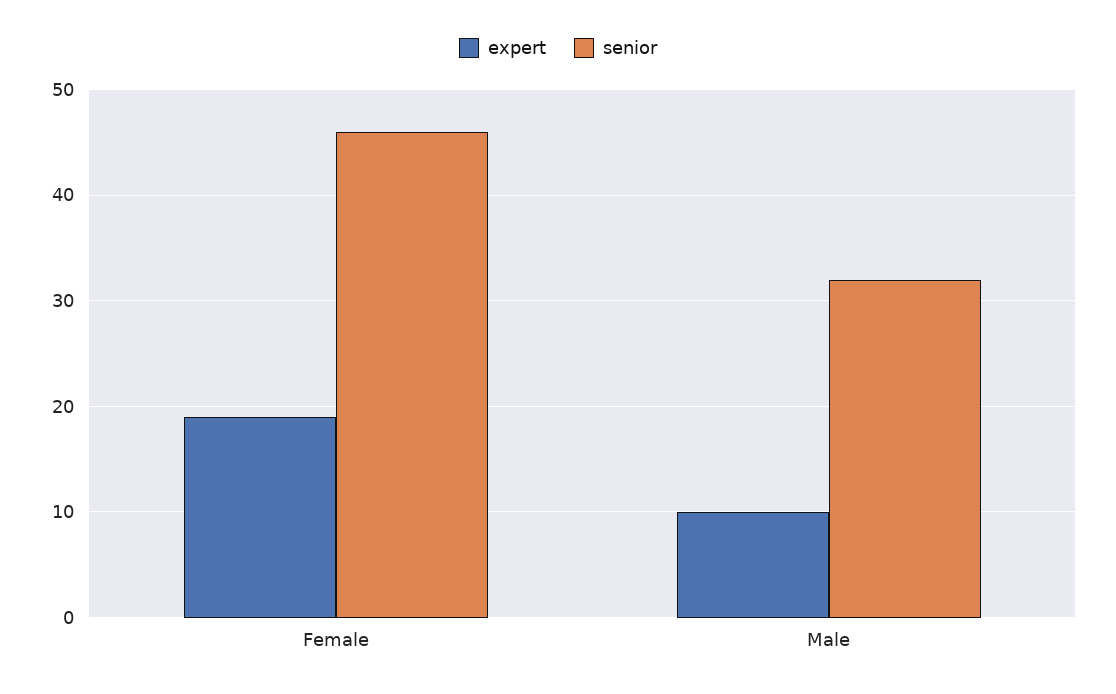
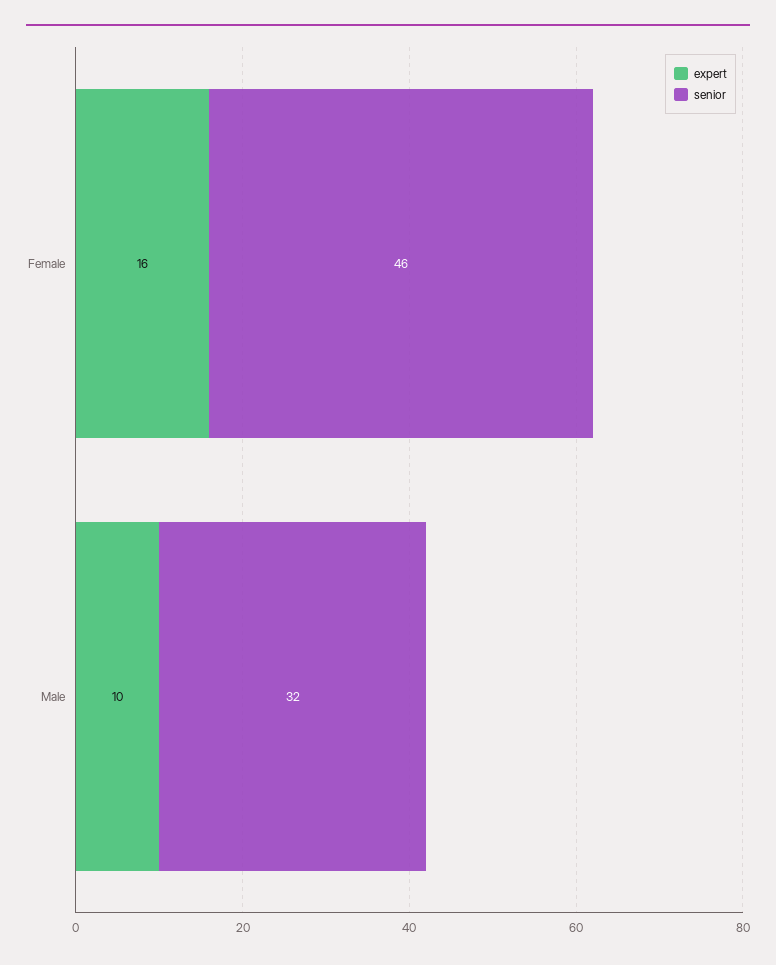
expert, Female: 19 -> 16

